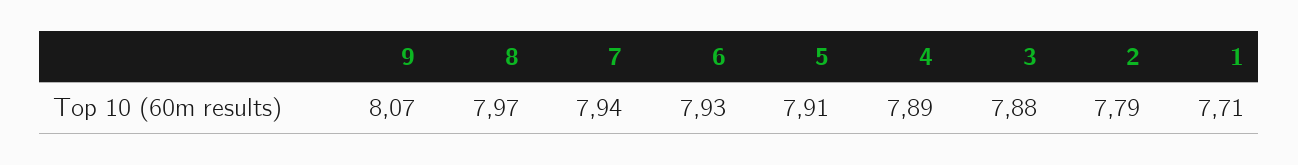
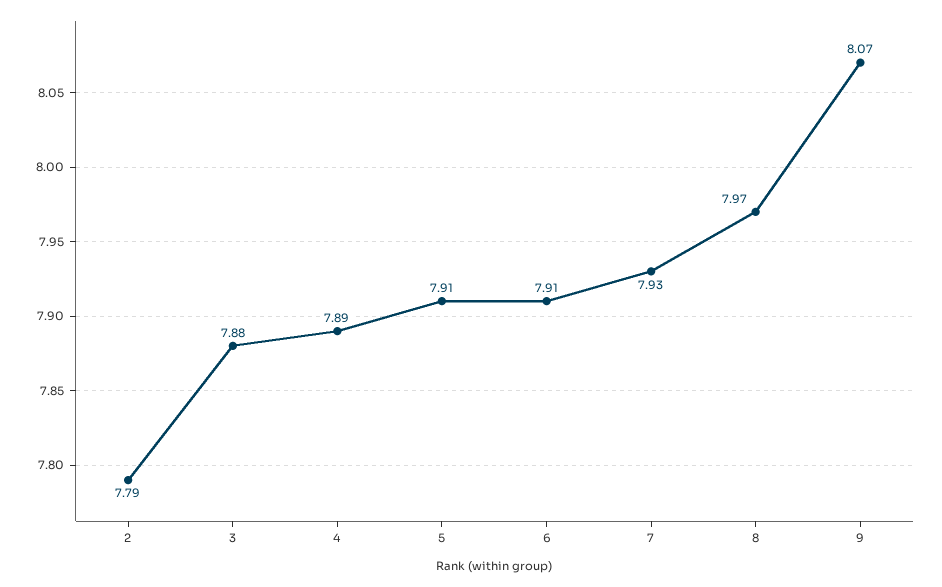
7: 7.94 -> 7.93
6: 7.93 -> 7.91
1: 7.71 -> none

